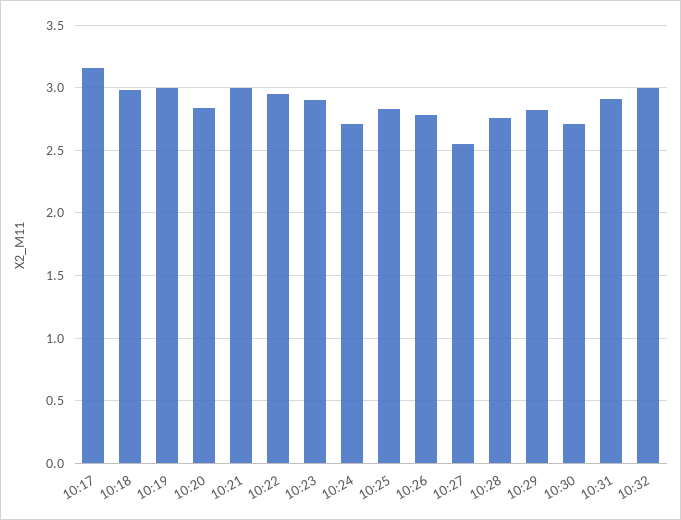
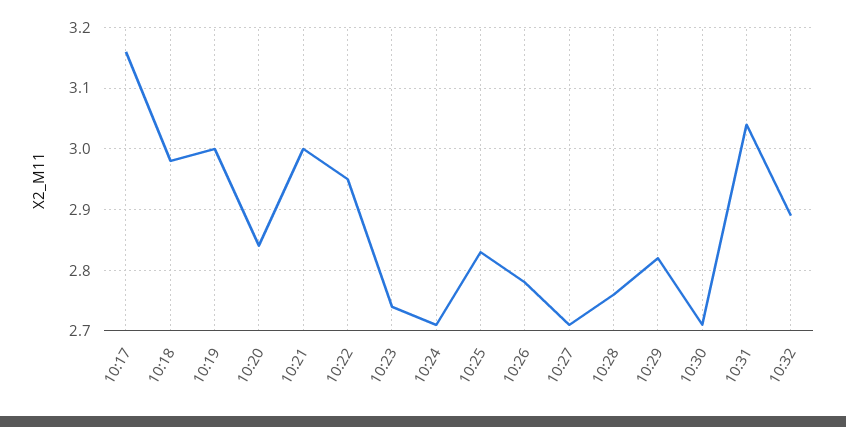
10:23: 2.9 -> 2.74
10:27: 2.55 -> 2.71
10:31: 2.9 -> 3.04
10:32: 3 -> 2.89

